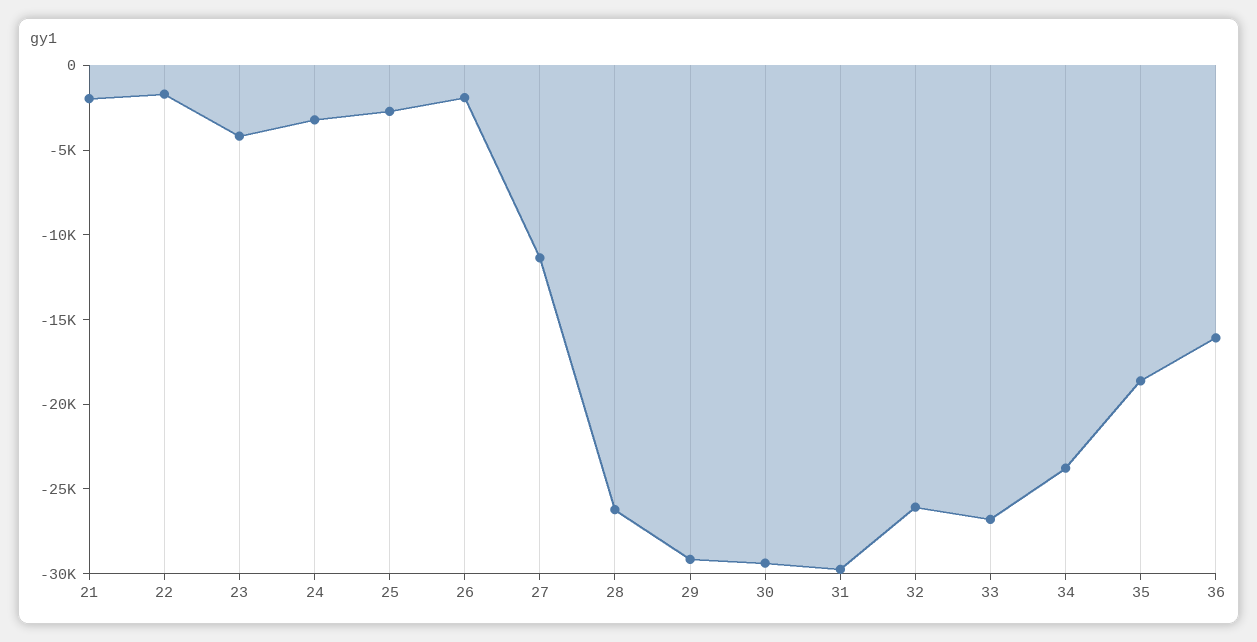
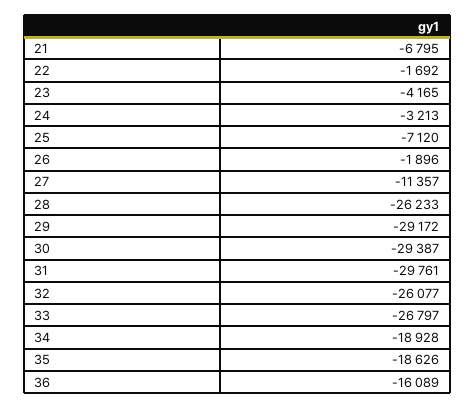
21: -2000 -> -6795
25: -3000 -> -7120
34: -24000 -> -18928

